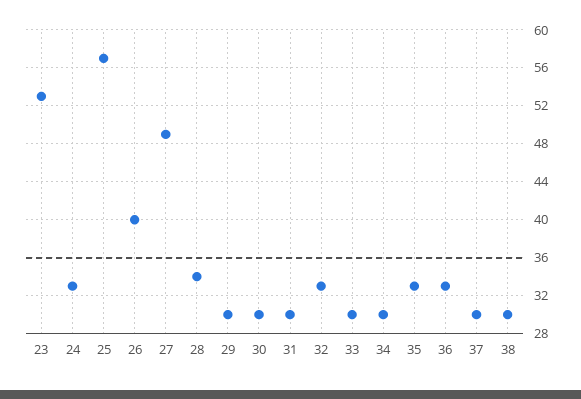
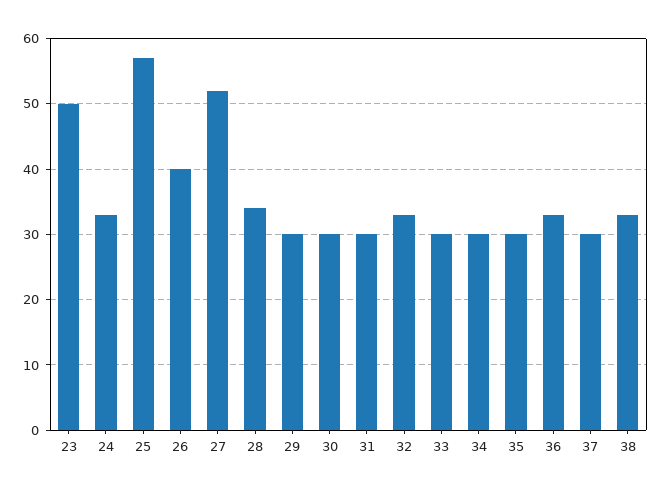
23: 53 -> 50
27: 49 -> 52
35: 33 -> 30
38: 30 -> 33

